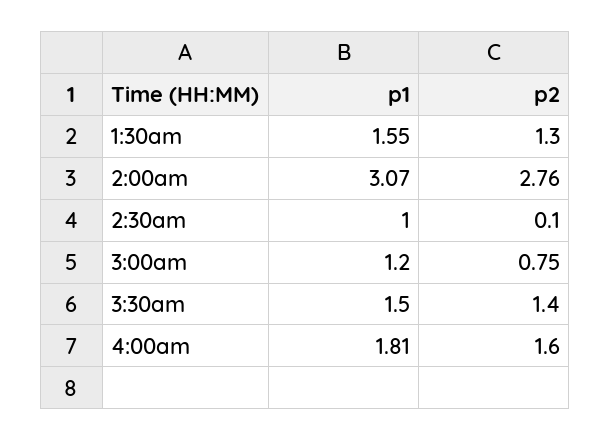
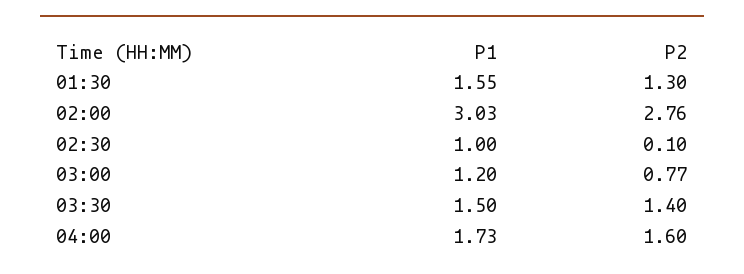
p1, 2:00am: 3.07 -> 3.03
p2, 3:00am: 0.75 -> 0.77
p1, 4:00am: 1.81 -> 1.73

